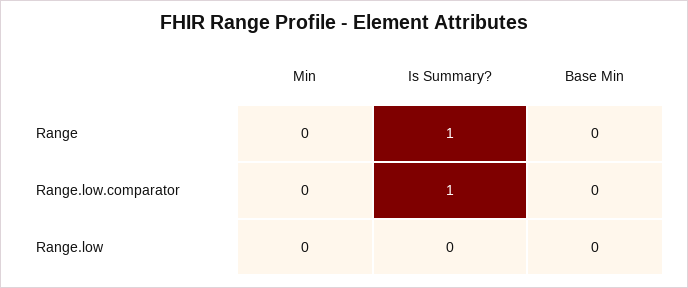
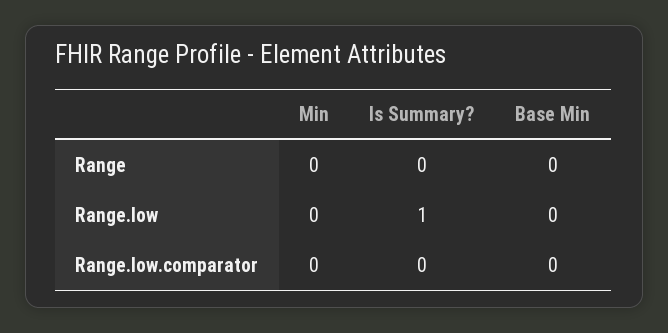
Is Summary?, Range: 1 -> 0
Is Summary?, Range.low.comparator: 1 -> 0
Is Summary?, Range.low: 0 -> 1

